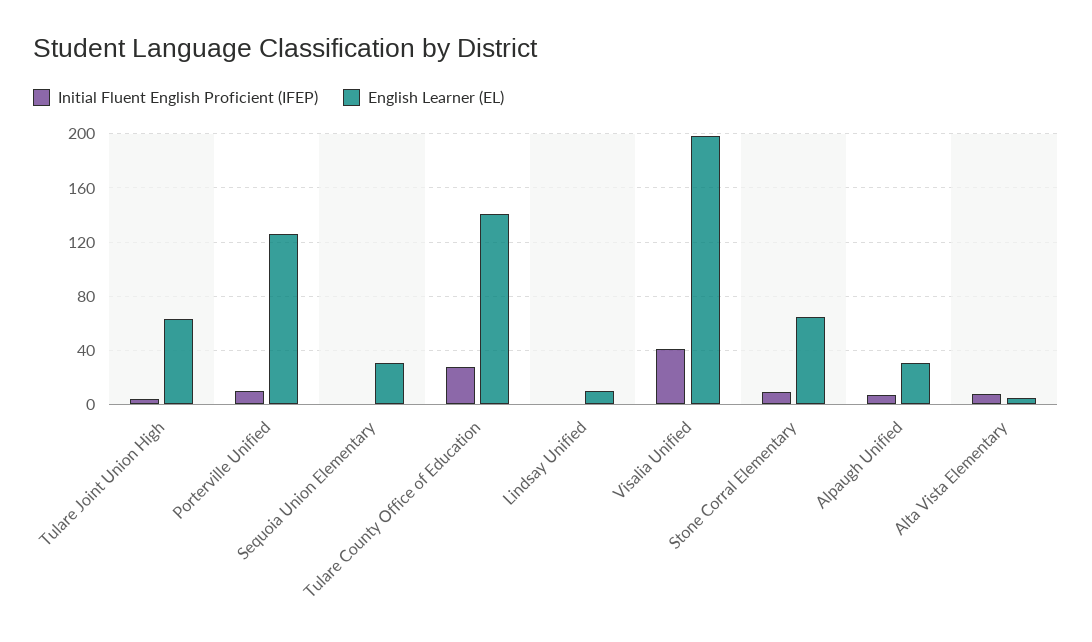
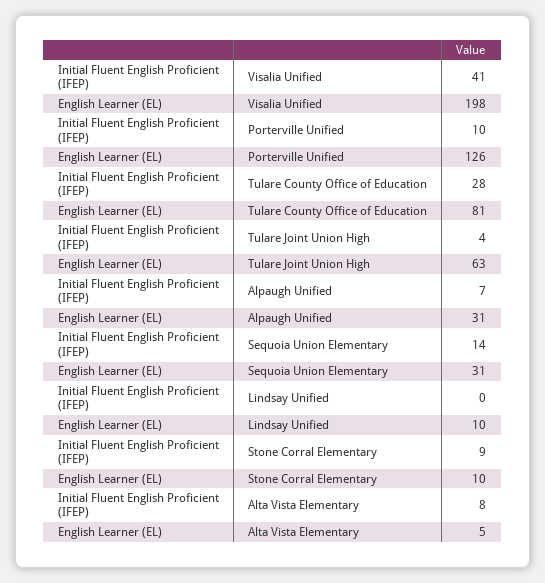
Initial Fluent English Proficient (IFEP), Sequoia Union Elementary: 0 -> 14
English Learner (EL), Tulare County Office of Education: 140 -> 81
English Learner (EL), Stone Corral Elementary: 65 -> 10

